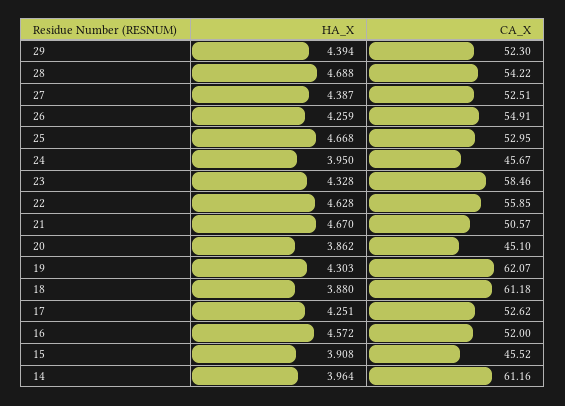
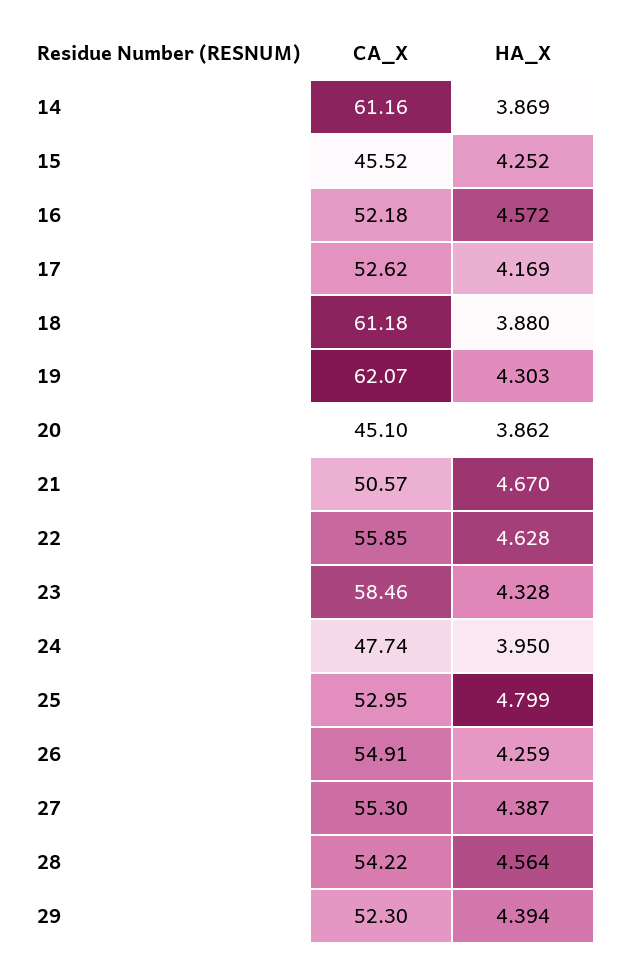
HA_X, 28: 4.688 -> 4.564
CA_X, 27: 52.51 -> 55.3
HA_X, 25: 4.668 -> 4.799
CA_X, 24: 45.67 -> 47.74
HA_X, 17: 4.251 -> 4.169
CA_X, 16: 52 -> 52.18
HA_X, 15: 3.908 -> 4.252
HA_X, 14: 3.964 -> 3.869

